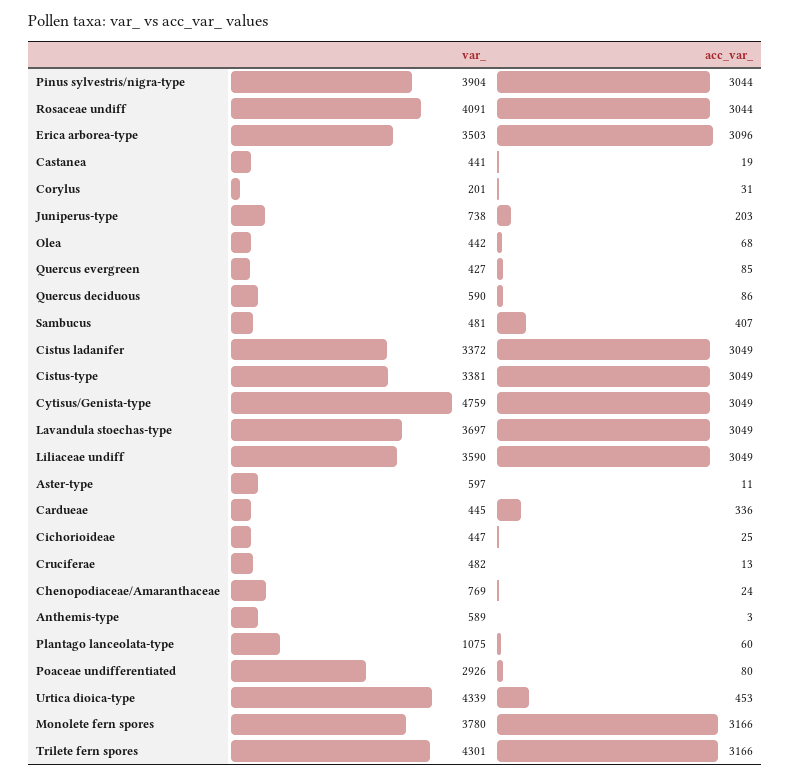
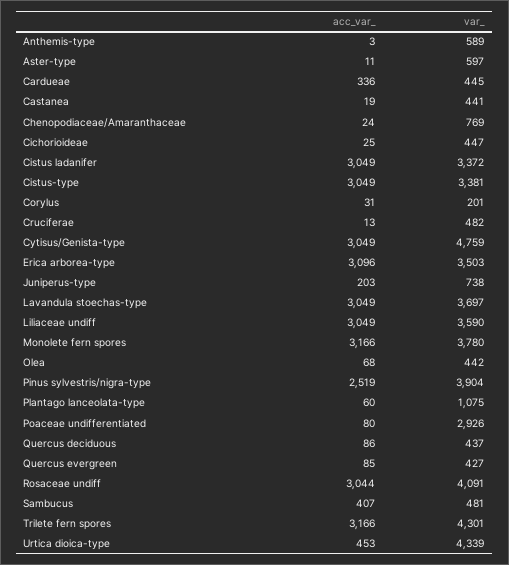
acc_var_, Pinus sylvestris/nigra-type: 3044 -> 2519
var_, Quercus deciduous: 590 -> 437

